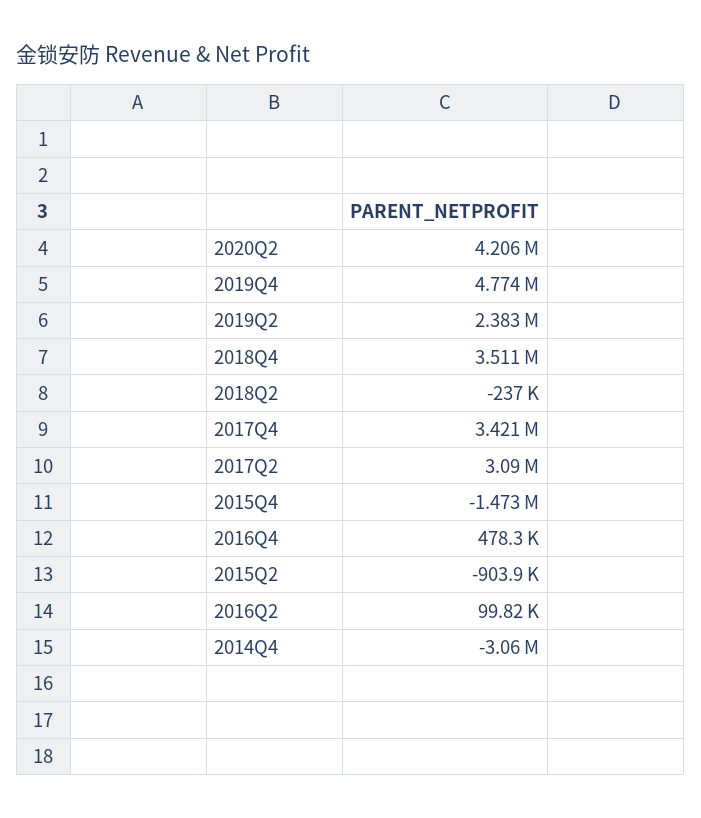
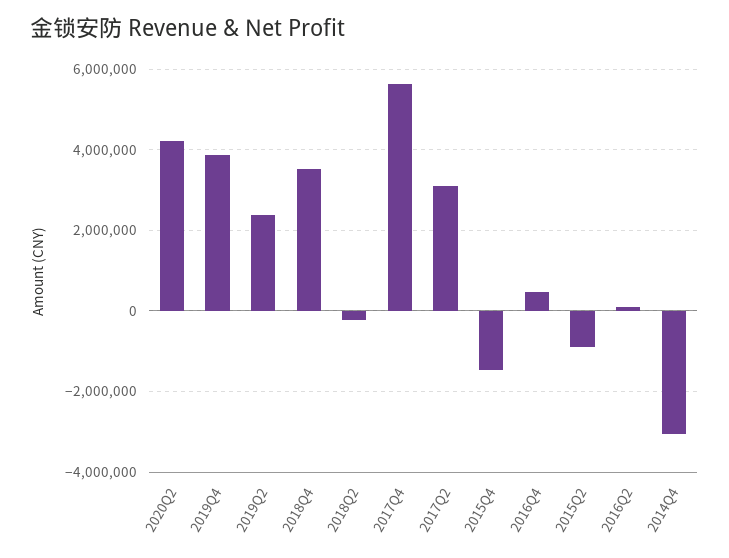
2019Q4: 4774000 -> 3800000
2017Q4: 3421000 -> 5600000

